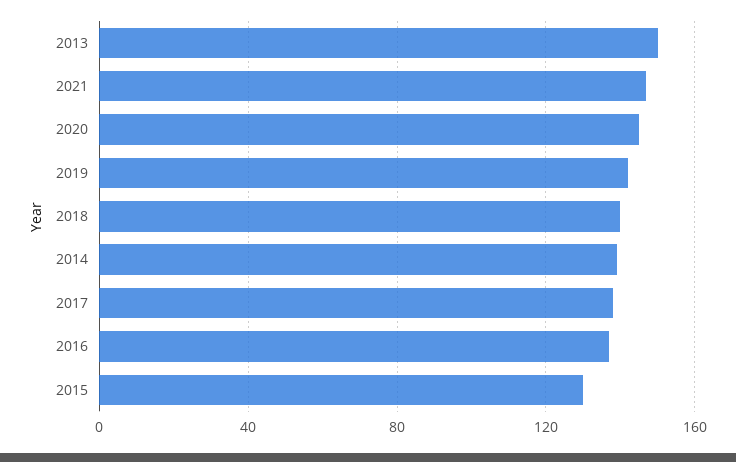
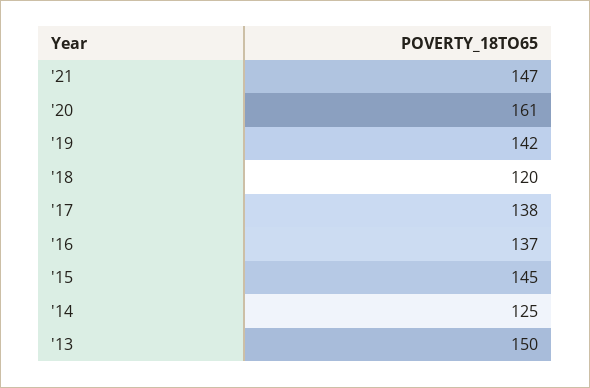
2020: 145 -> 161
2018: 140 -> 120
2014: 140 -> 125
2015: 130 -> 145

